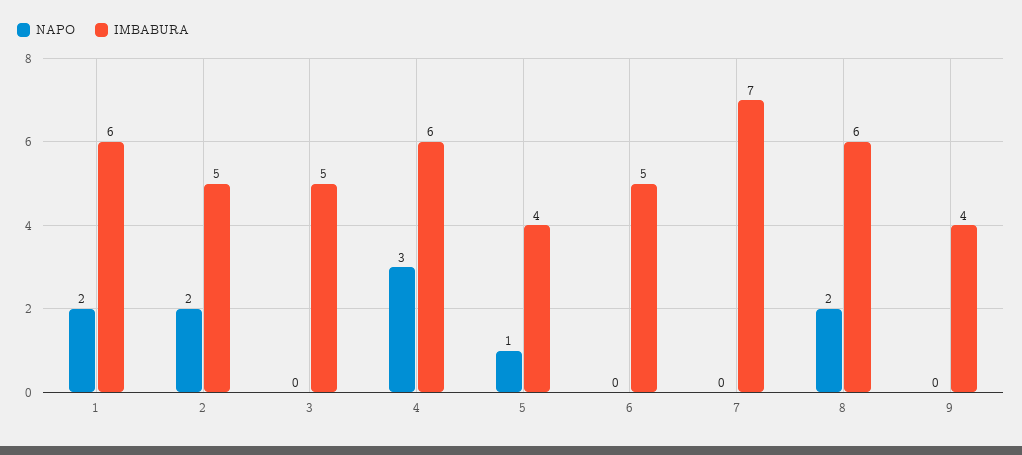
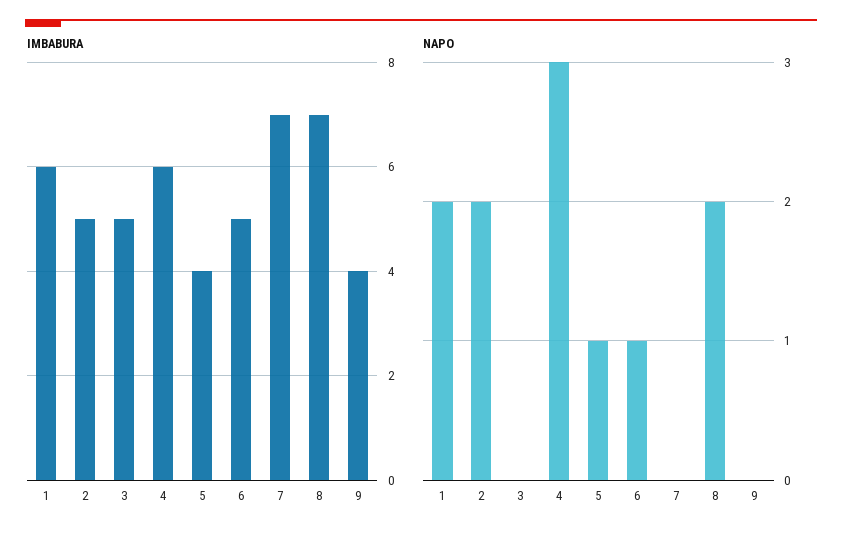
NAPO, 6: 0 -> 1
IMBABURA, 8: 6 -> 7

